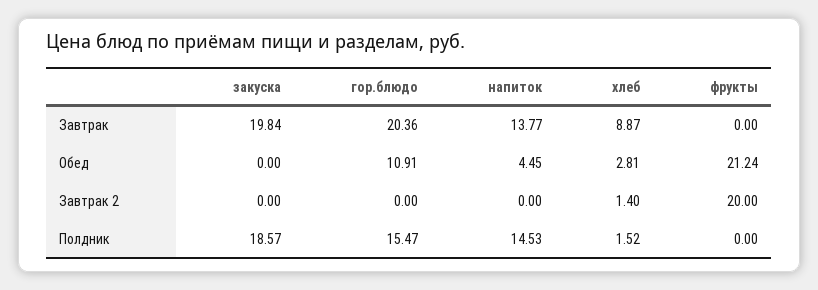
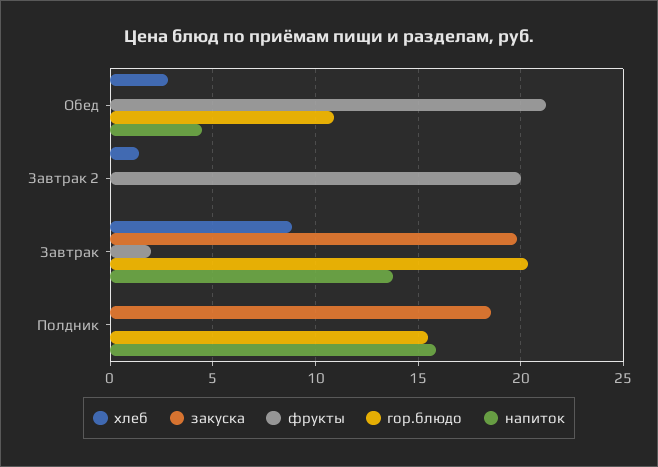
фрукты, Завтрак: 0 -> 2
напиток, Полдник: 14.53 -> 16
хлеб, Полдник: 1.52 -> 0

